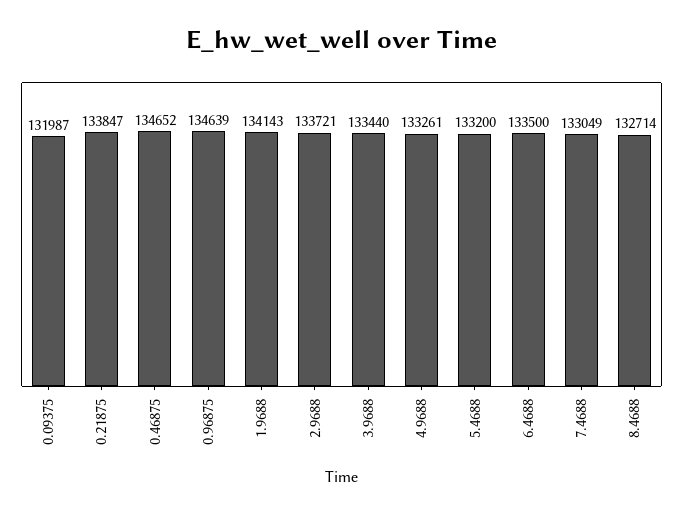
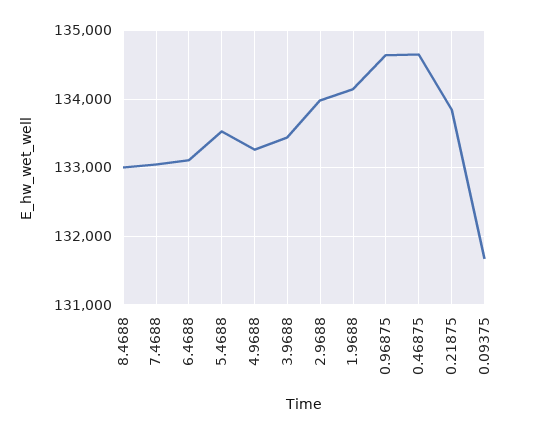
0.09375: 131987 -> 131700
2.9688: 133721 -> 134000
5.4688: 133200 -> 133500
6.4688: 133500 -> 133100
8.4688: 132714 -> 133000

